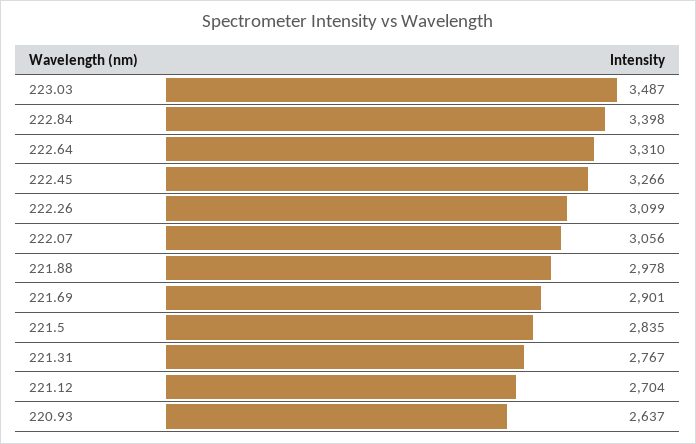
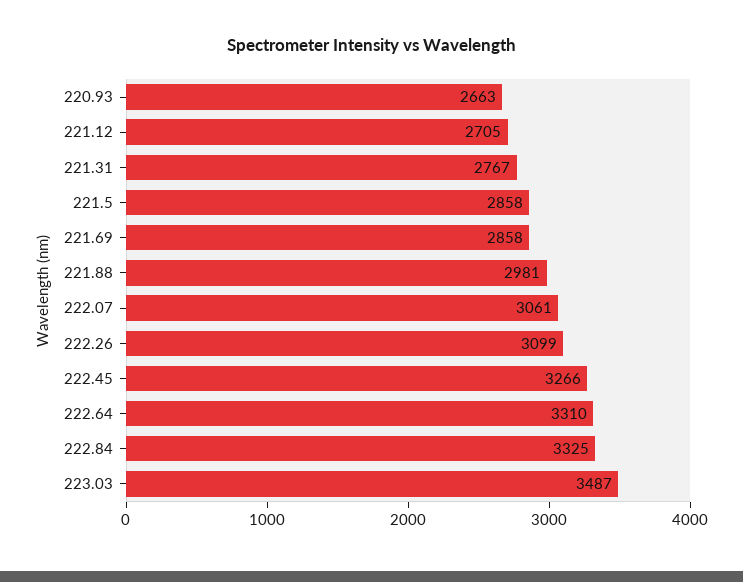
222.84: 3398 -> 3325
222.07: 3056 -> 3061
221.88: 2978 -> 2981
221.69: 2901 -> 2858
221.5: 2835 -> 2858
221.12: 2704 -> 2705
220.93: 2637 -> 2663

